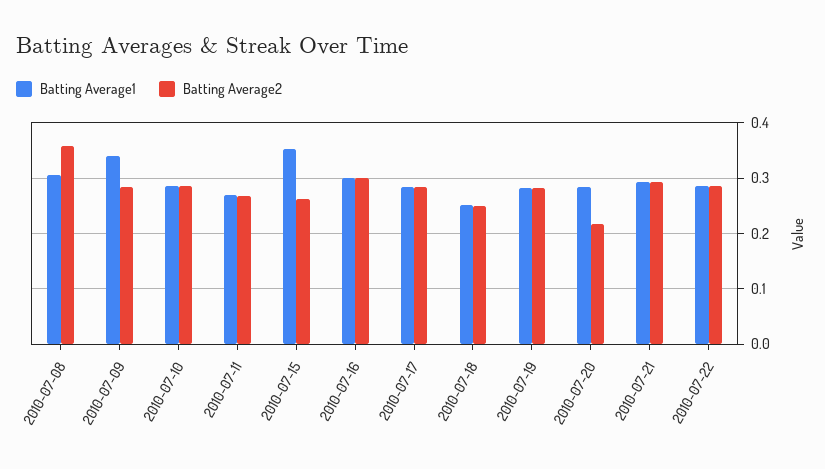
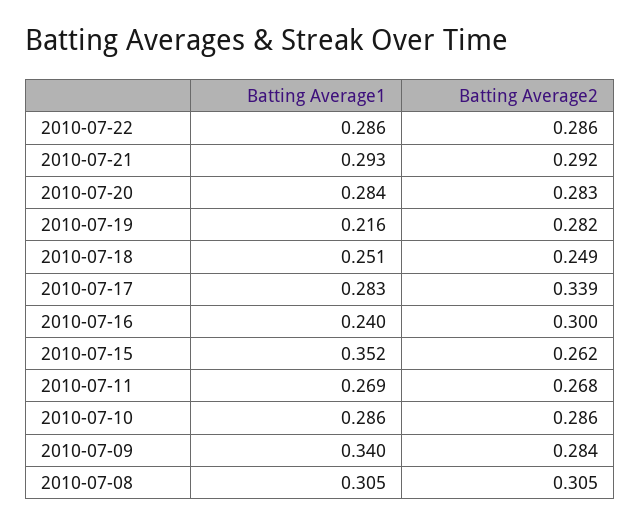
Batting Average2, 2010-07-08: 0.36 -> 0.305
Batting Average1, 2010-07-16: 0.3 -> 0.24
Batting Average2, 2010-07-17: 0.28 -> 0.339
Batting Average1, 2010-07-19: 0.28 -> 0.216
Batting Average2, 2010-07-20: 0.22 -> 0.283

